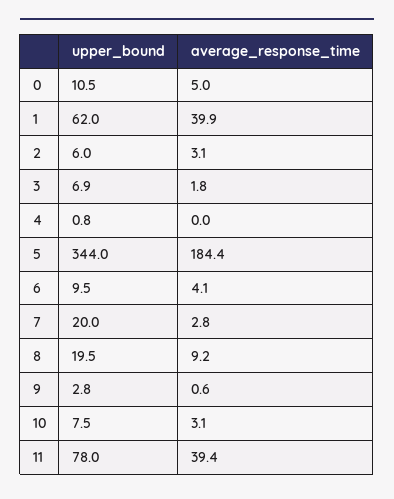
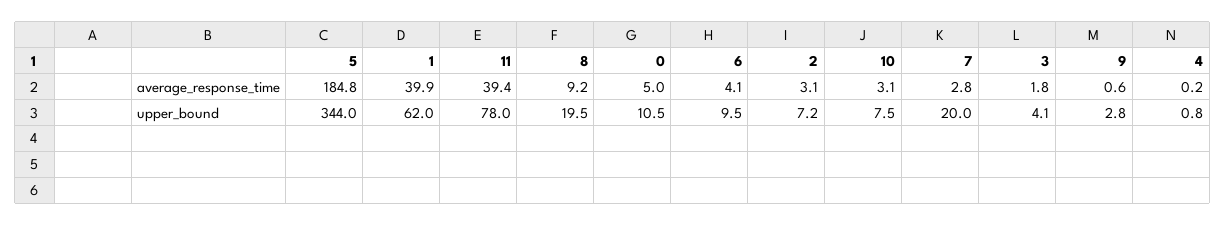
upper_bound, 2: 6 -> 7.2
upper_bound, 3: 6.9 -> 4.1
average_response_time, 4: 0 -> 0.2
average_response_time, 5: 184.4 -> 184.8

